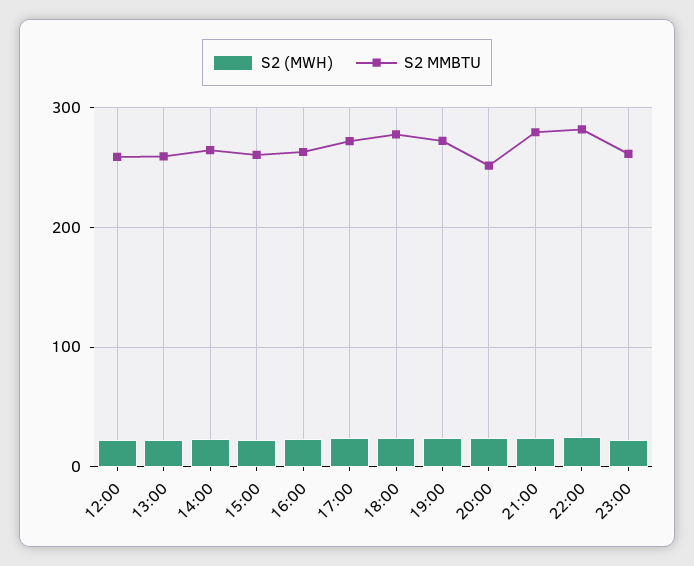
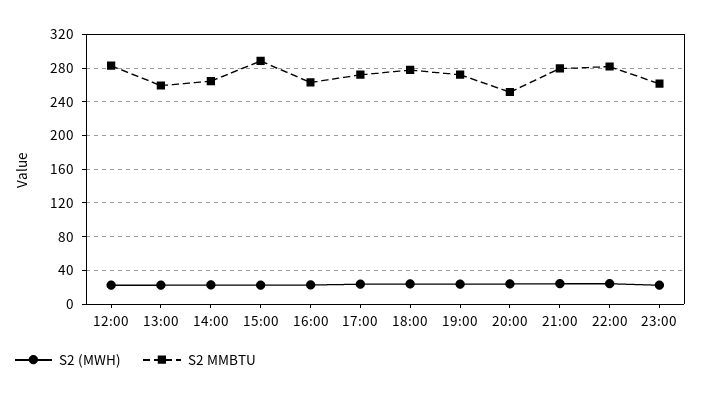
S2 MMBTU, 12:00: 260 -> 280
S2 MMBTU, 15:00: 260 -> 290

